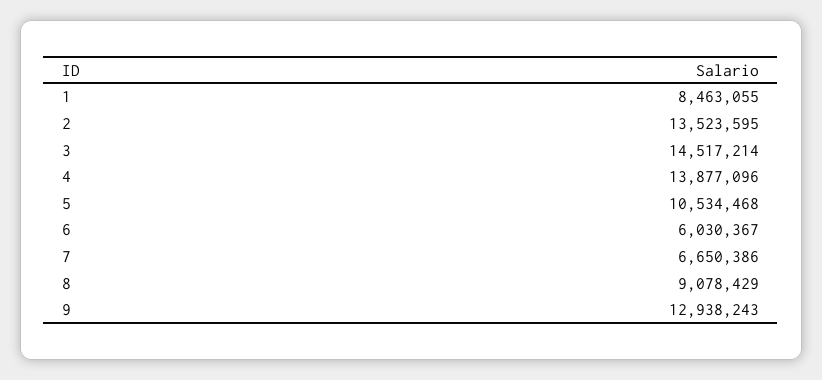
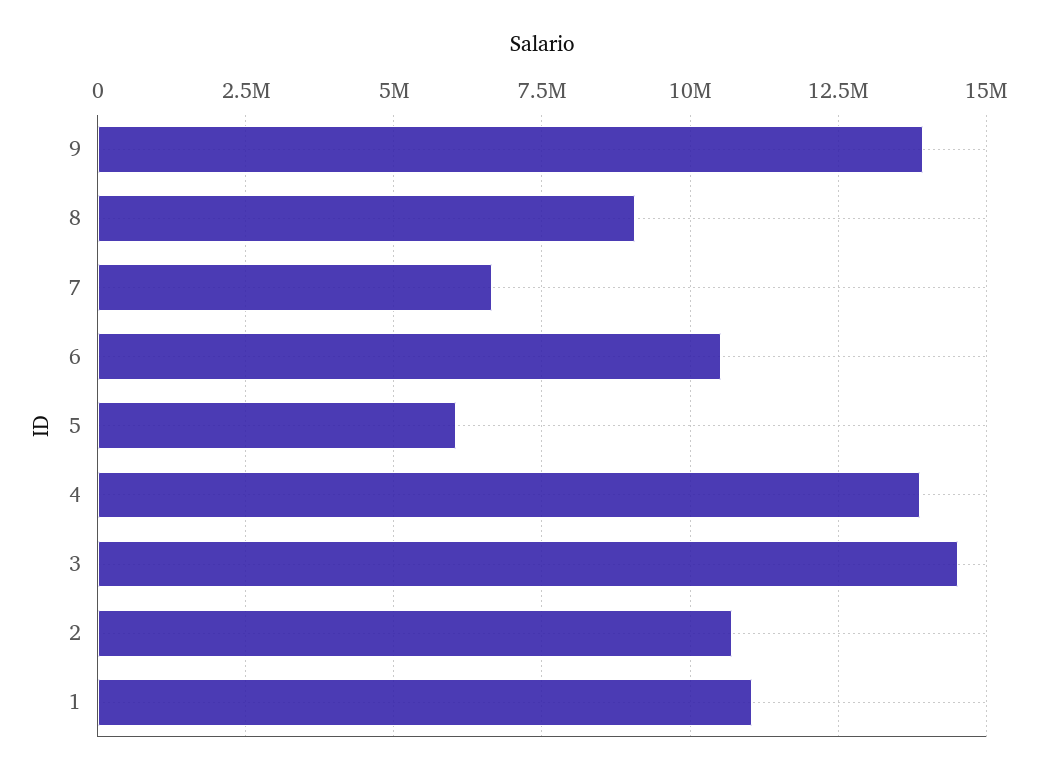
1: 8463055 -> 11000000
2: 13523595 -> 10750000
5: 10534468 -> 6000000
6: 6030367 -> 10500000
9: 12938243 -> 14000000

